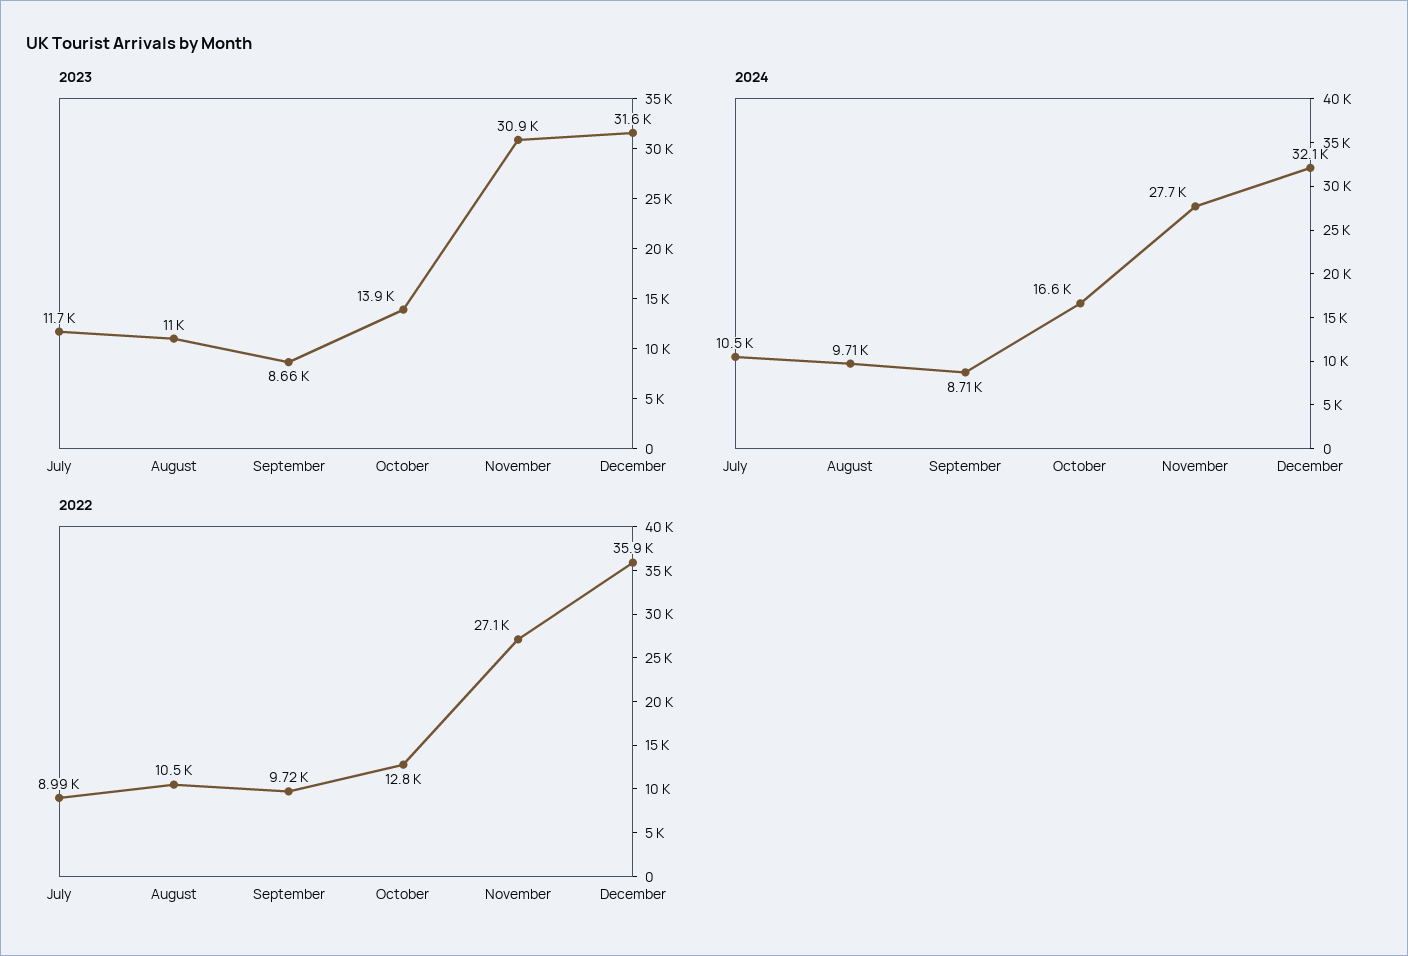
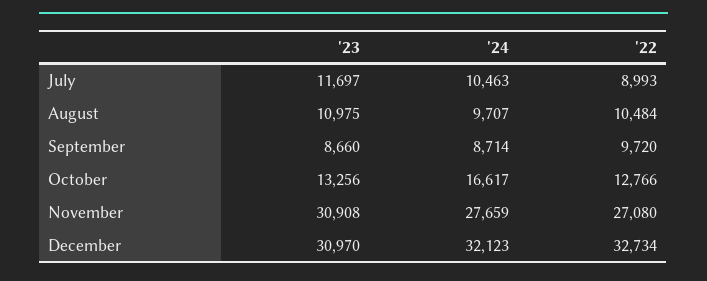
2023, October: 13900 -> 13256
2023, December: 31600 -> 30970
2022, December: 35900 -> 32734

